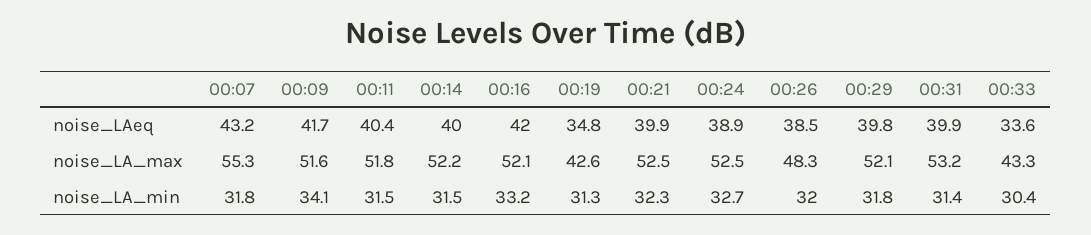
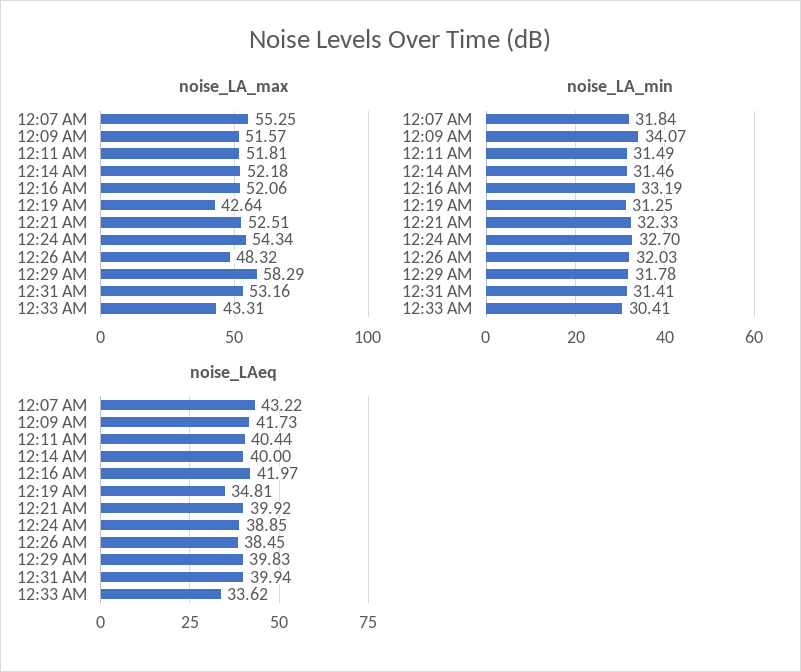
noise_LA_max, 00:24: 52.5 -> 54.34
noise_LA_max, 00:29: 52.1 -> 58.29

